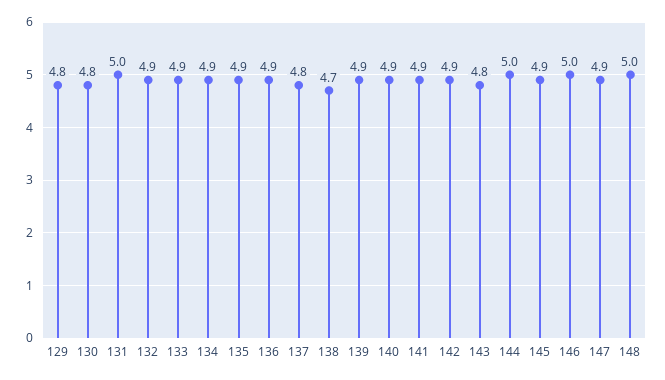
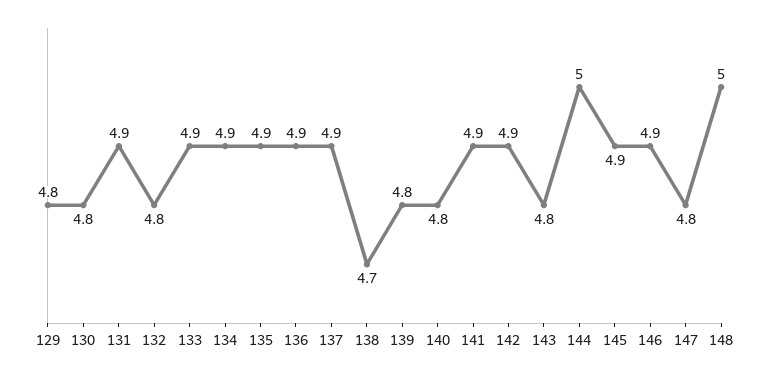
131: 5 -> 4.9
132: 4.9 -> 4.8
137: 4.8 -> 4.9
139: 4.9 -> 4.8
140: 4.9 -> 4.8
146: 5 -> 4.9
147: 4.9 -> 4.8

